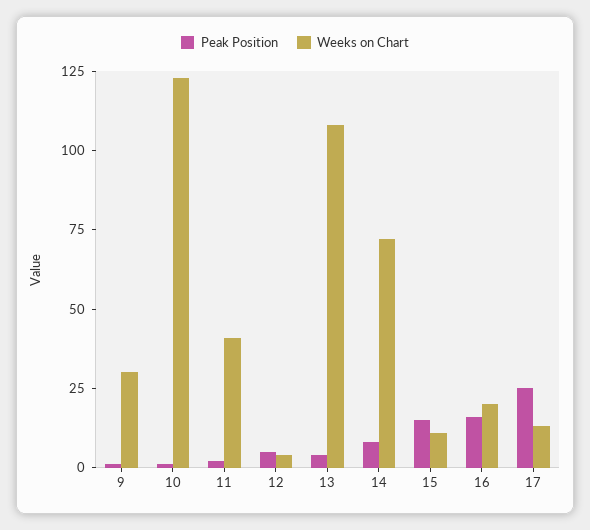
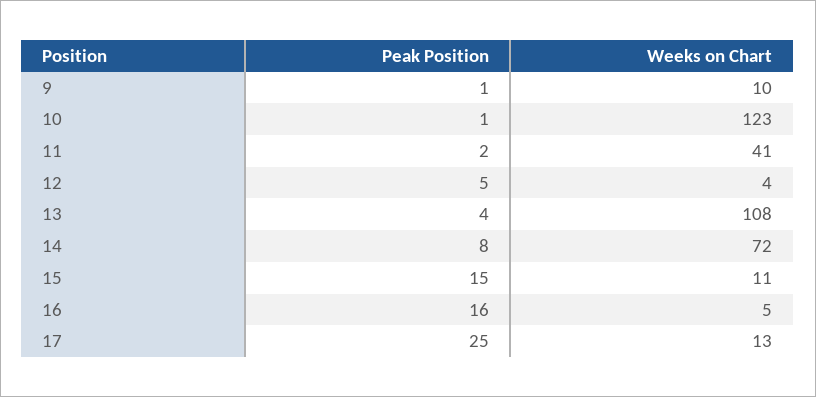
Weeks on Chart, 9: 30 -> 10
Weeks on Chart, 16: 20 -> 5

